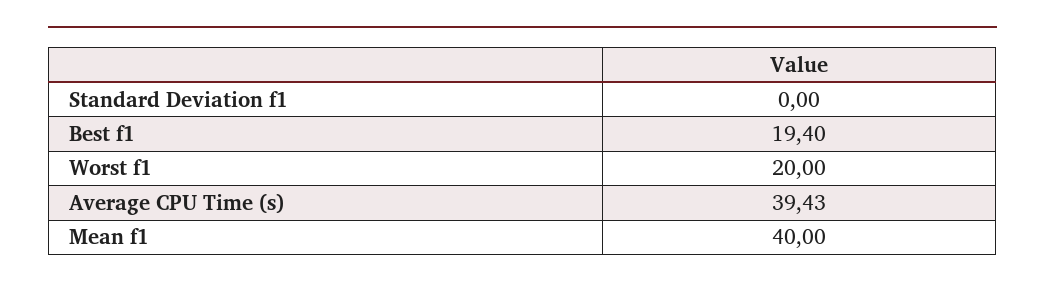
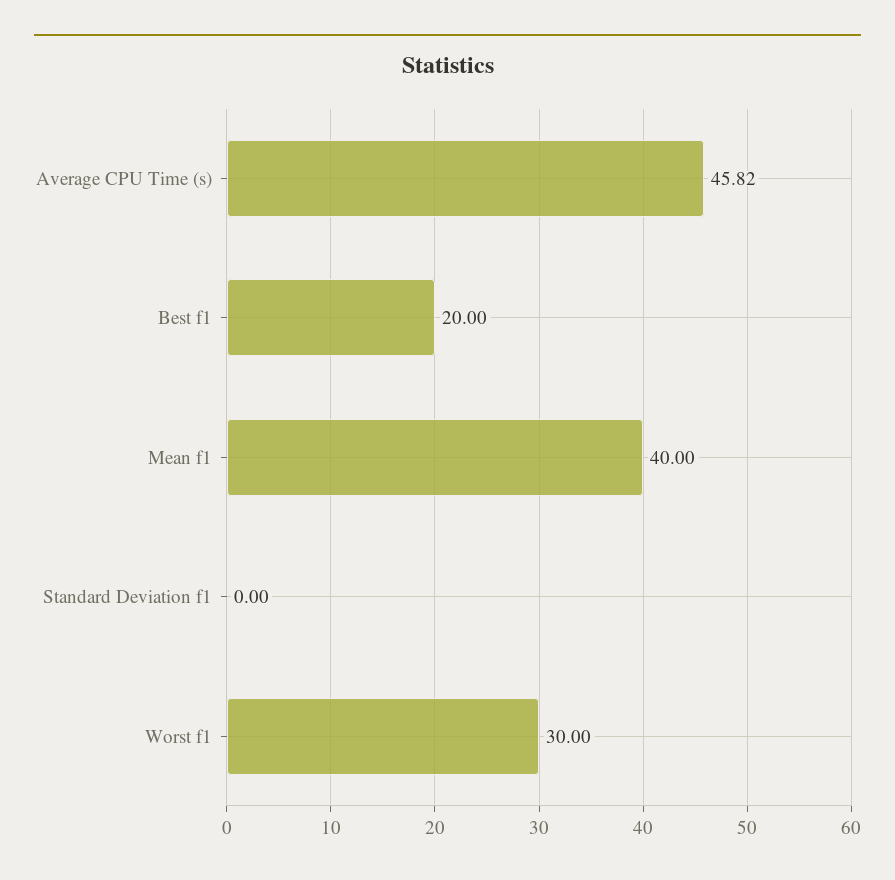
Best f1: 19.4 -> 20
Worst f1: 20 -> 30
Average CPU Time (s): 39.43 -> 45.82

